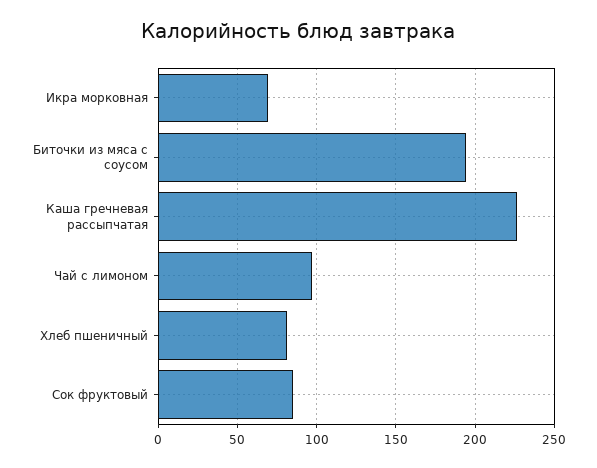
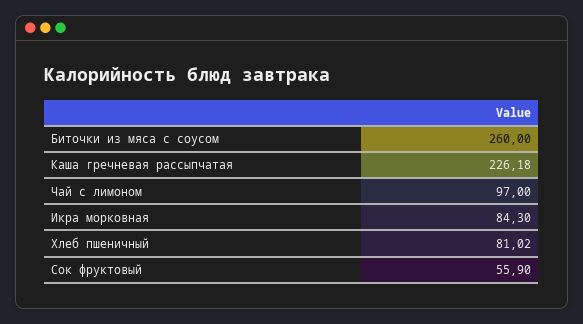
Икра морковная: 70 -> 84.3
Биточки из мяса с соусом: 195 -> 260
Сок фруктовый: 85 -> 55.9

